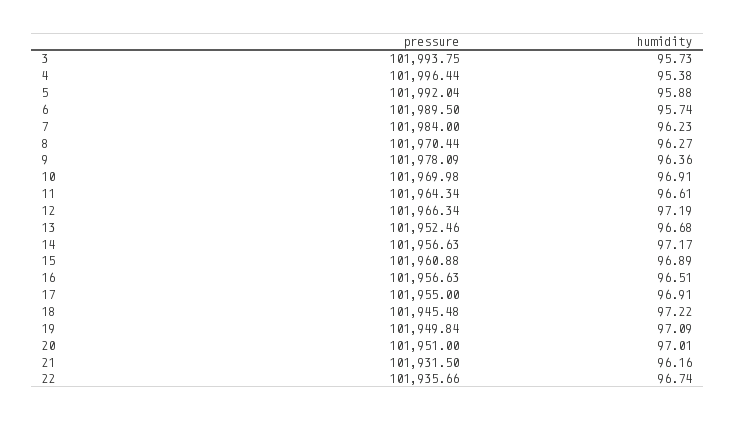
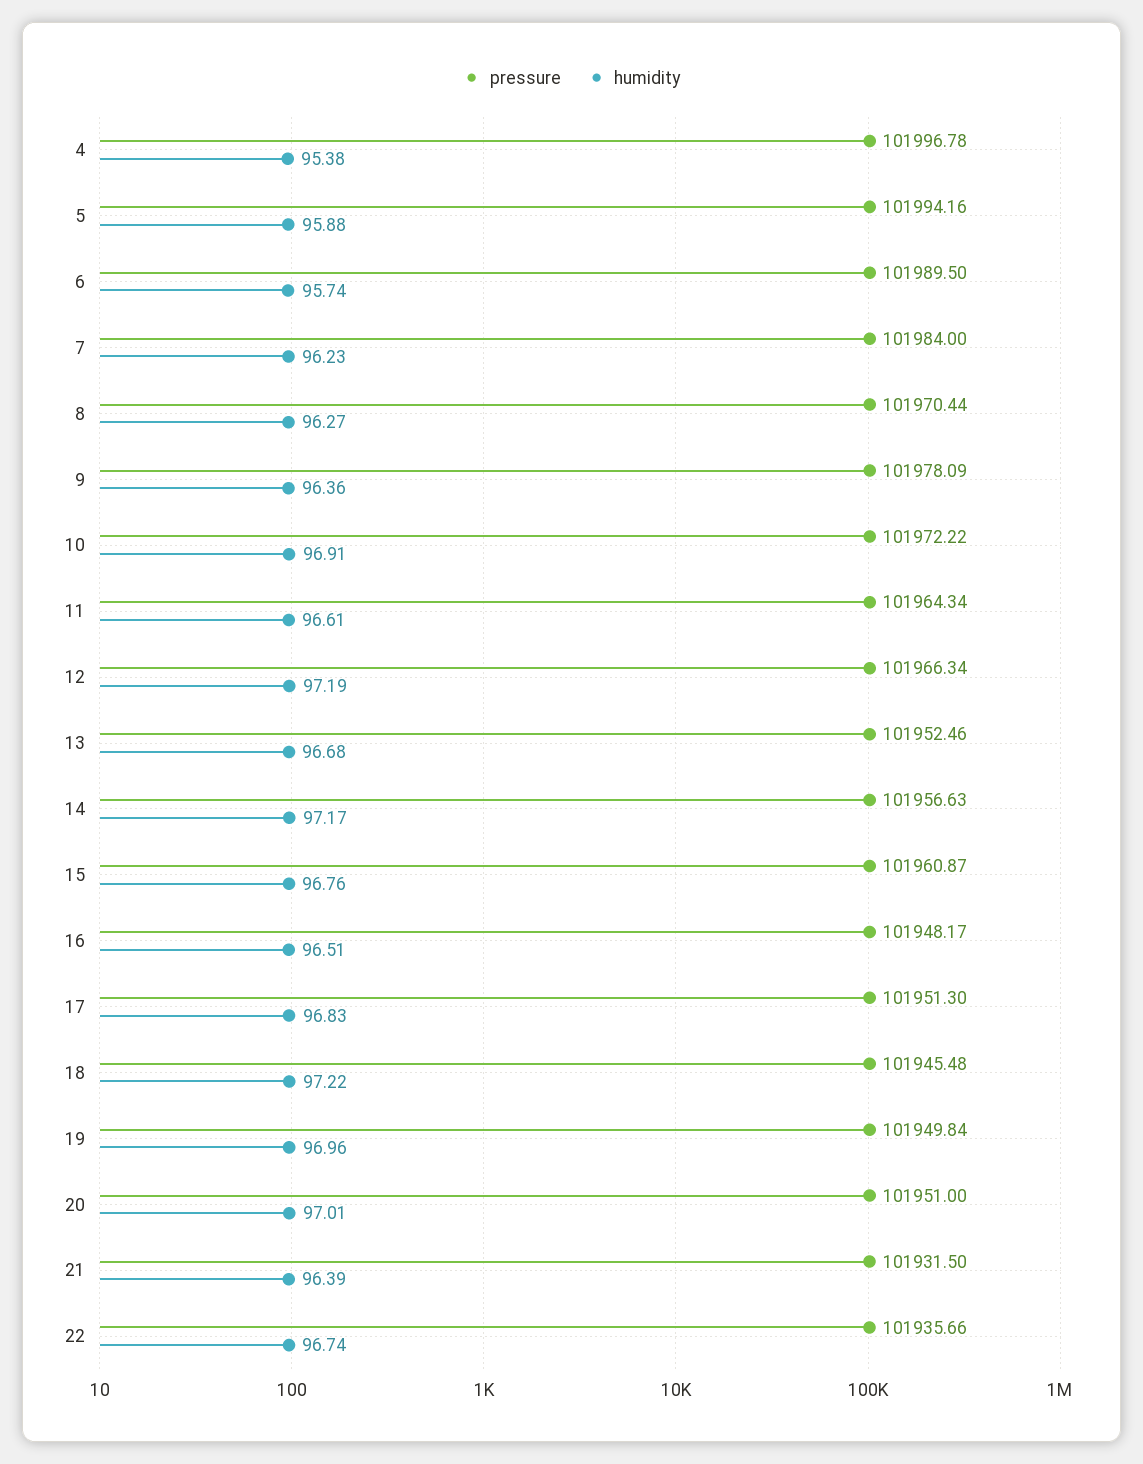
pressure, 3: 101993.75 -> none
humidity, 3: 95.73 -> none
pressure, 4: 101996.44 -> 101996.78
pressure, 5: 101992.04 -> 101994.16
pressure, 10: 101969.98 -> 101972.22
pressure, 15: 101960.88 -> 101960.87
humidity, 15: 96.89 -> 96.76
pressure, 16: 101956.63 -> 101948.17
pressure, 17: 101955 -> 101951.3
humidity, 17: 96.91 -> 96.83
humidity, 19: 97.09 -> 96.96
humidity, 21: 96.16 -> 96.39

